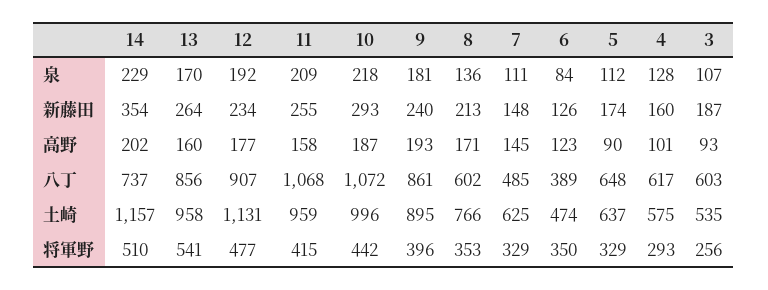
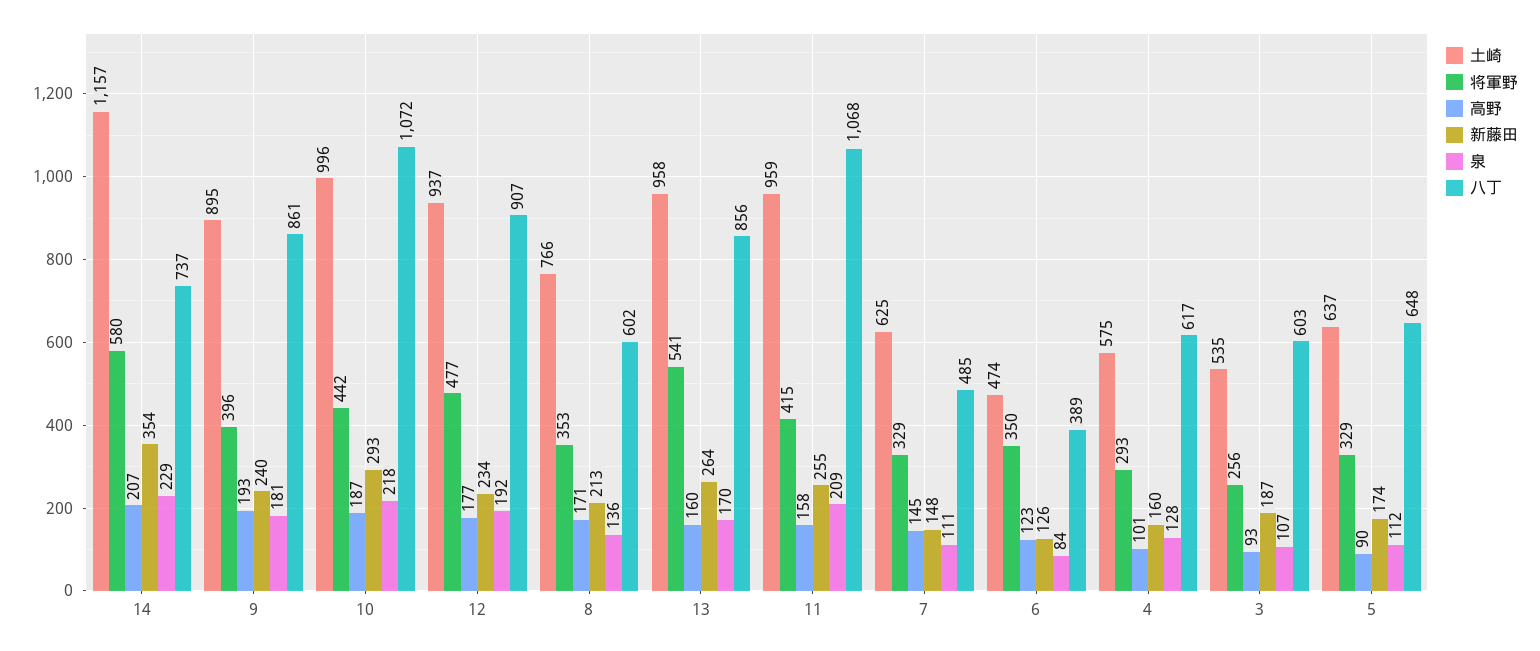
高野, 14: 202 -> 207
土崎, 12: 1131 -> 937
将軍野, 14: 510 -> 580

